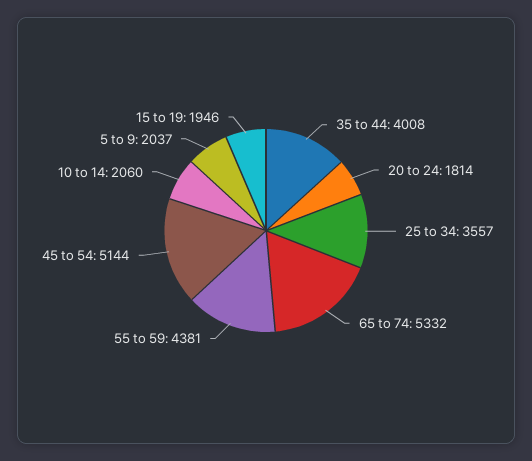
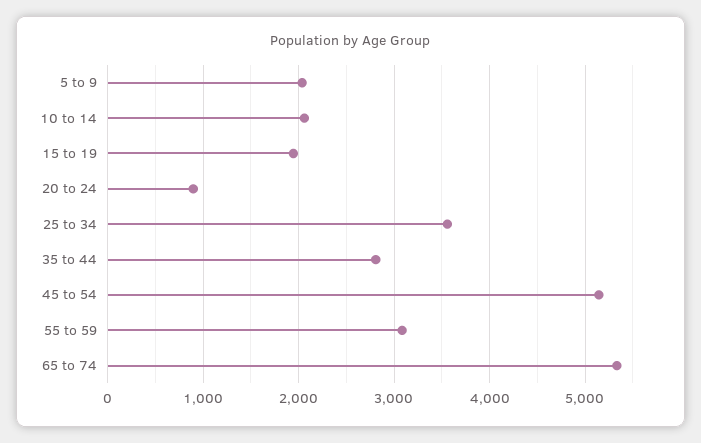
35 to 44: 4008 -> 2800
20 to 24: 1814 -> 900
55 to 59: 4381 -> 3100

